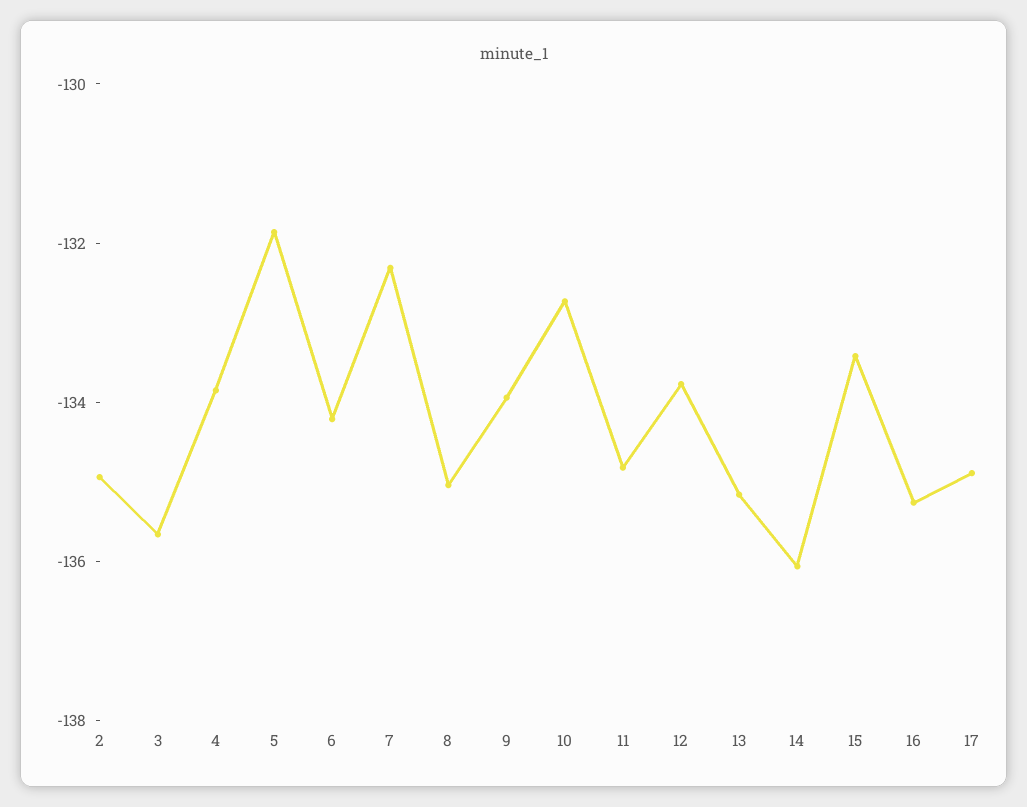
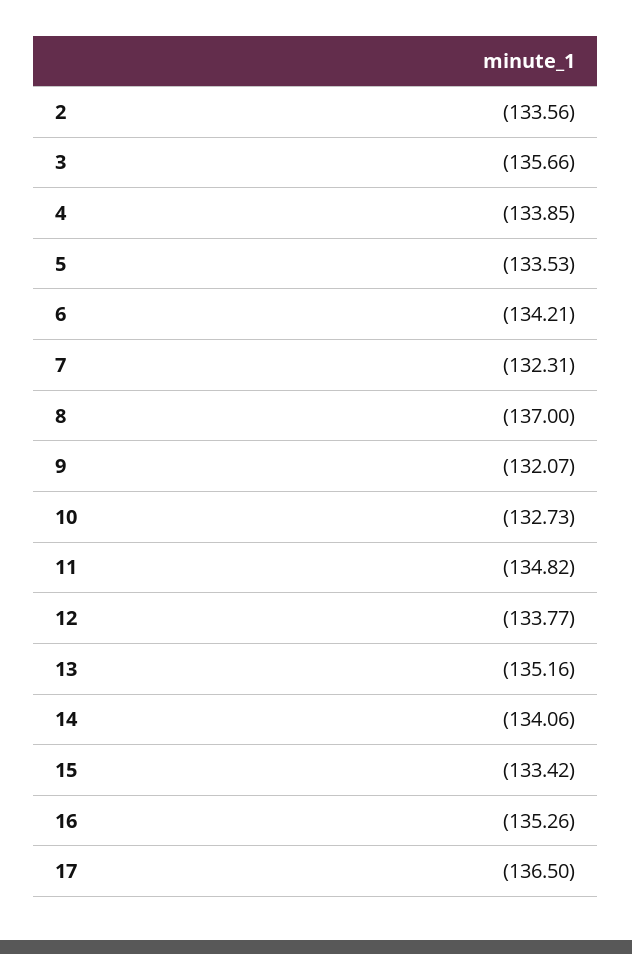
2: -135 -> -133.56
5: -132 -> -133.53
8: -135 -> -137
9: -134 -> -132.07
14: -136 -> -134.06
17: -135 -> -136.5

